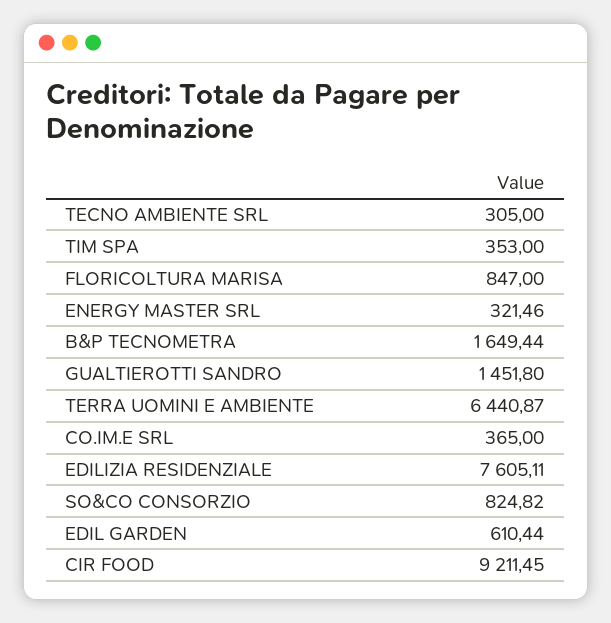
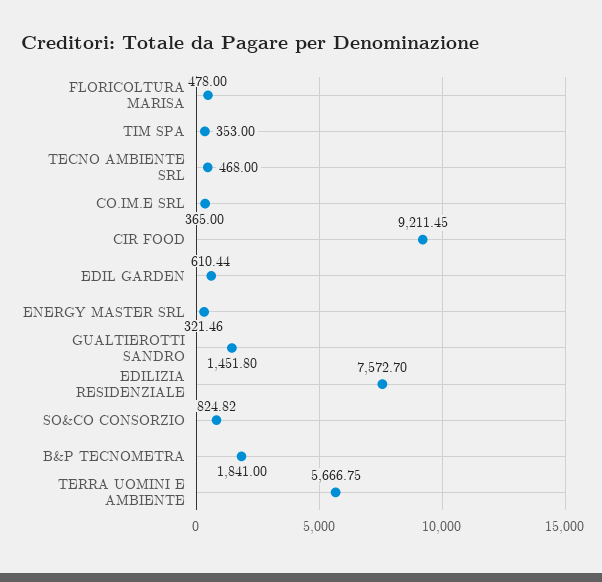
TECNO AMBIENTE SRL: 305 -> 468
FLORICOLTURA MARISA: 847 -> 478
B&P TECNOMETRA: 1649.44 -> 1841
TERRA UOMINI E AMBIENTE: 6440.87 -> 5666.75
EDILIZIA RESIDENZIALE: 7605.11 -> 7572.7

